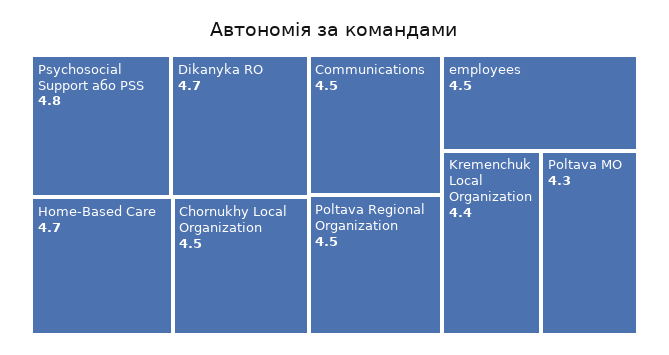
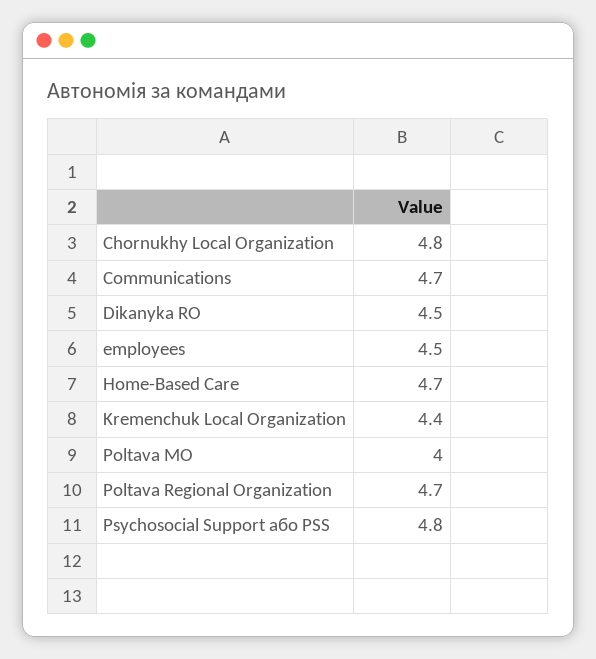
Dikanyka RO: 4.7 -> 4.5
Chornukhy Local Organization: 4.5 -> 4.8
Communications: 4.5 -> 4.7
Poltava Regional Organization: 4.5 -> 4.7
Poltava MO: 4.3 -> 4

